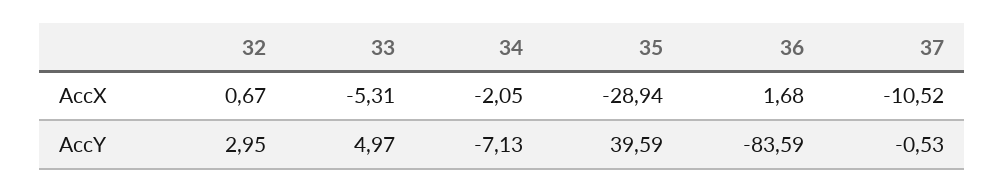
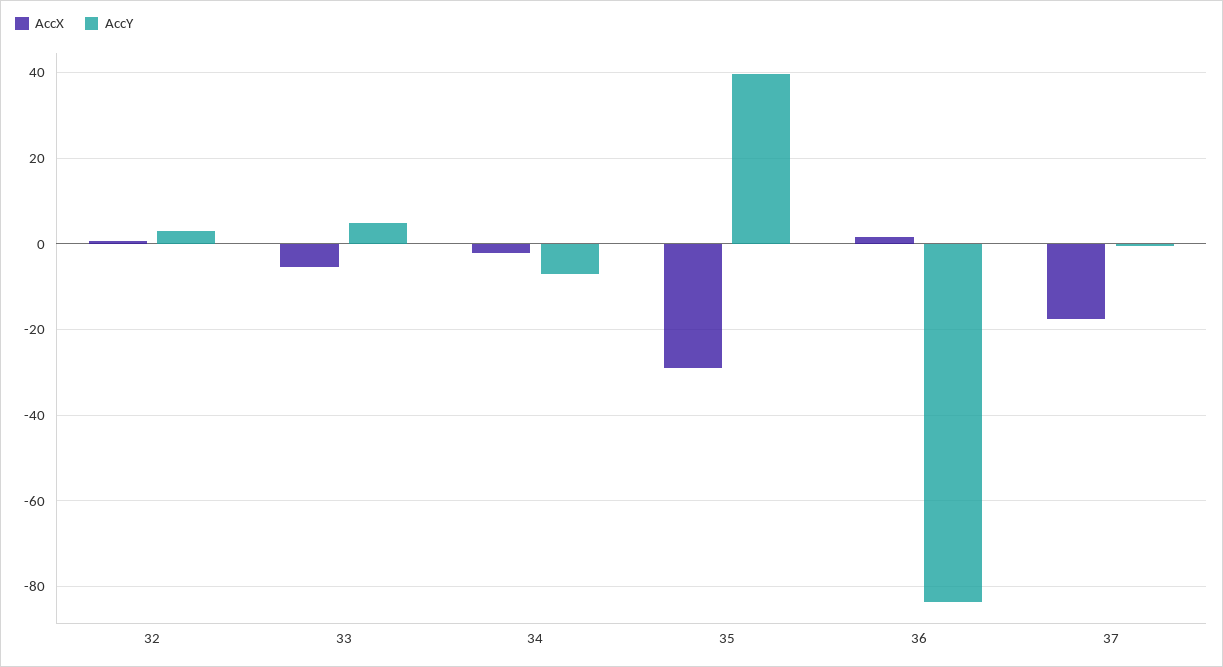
AccX, 37: -10.52 -> -18

